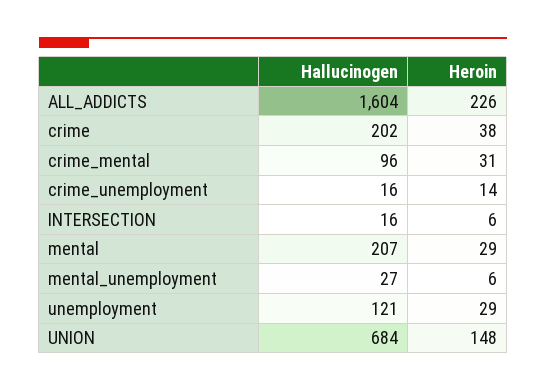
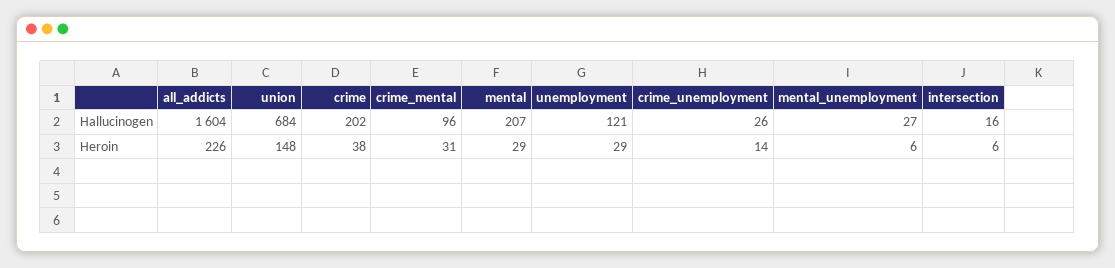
Hallucinogen, crime_unemployment: 16 -> 26

